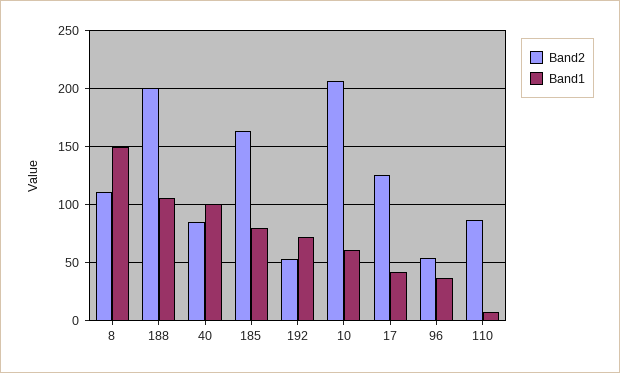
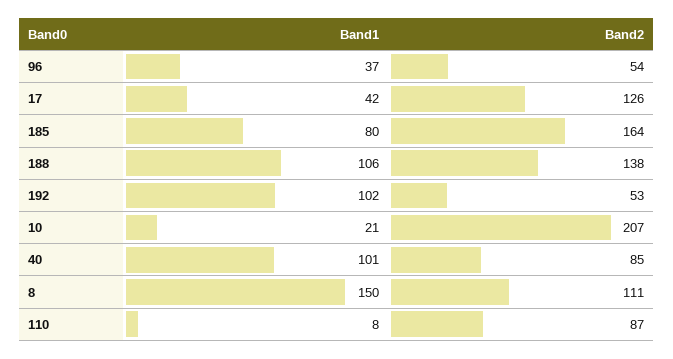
Band2, 188: 200 -> 138
Band1, 192: 70 -> 102
Band1, 10: 60 -> 21

